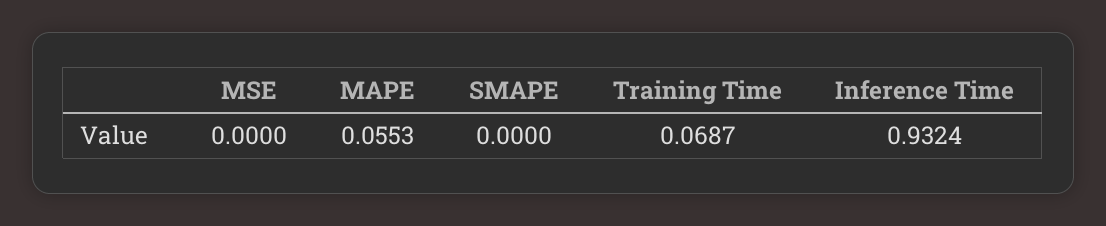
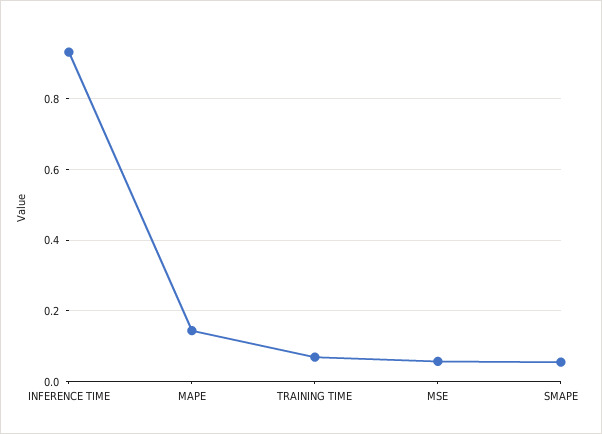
MSE: 0 -> 0.06
MAPE: 0.0553 -> 0.14
SMAPE: 0 -> 0.06

